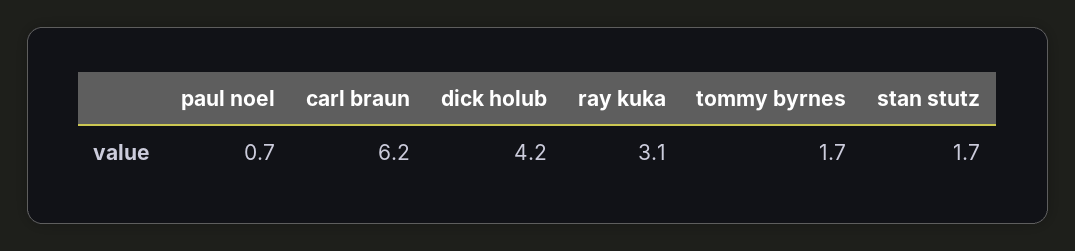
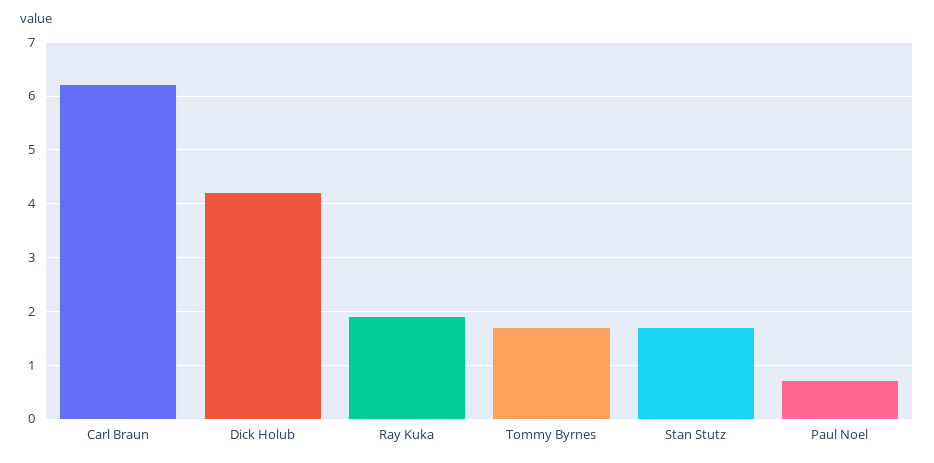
ray kuka: 3.1 -> 2

